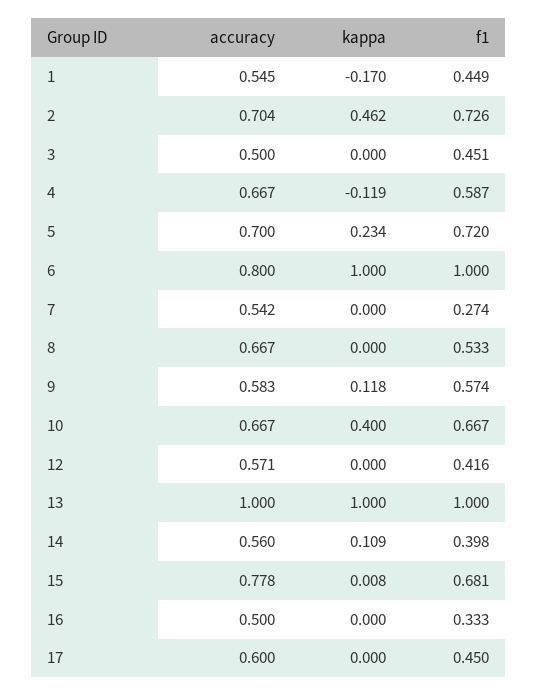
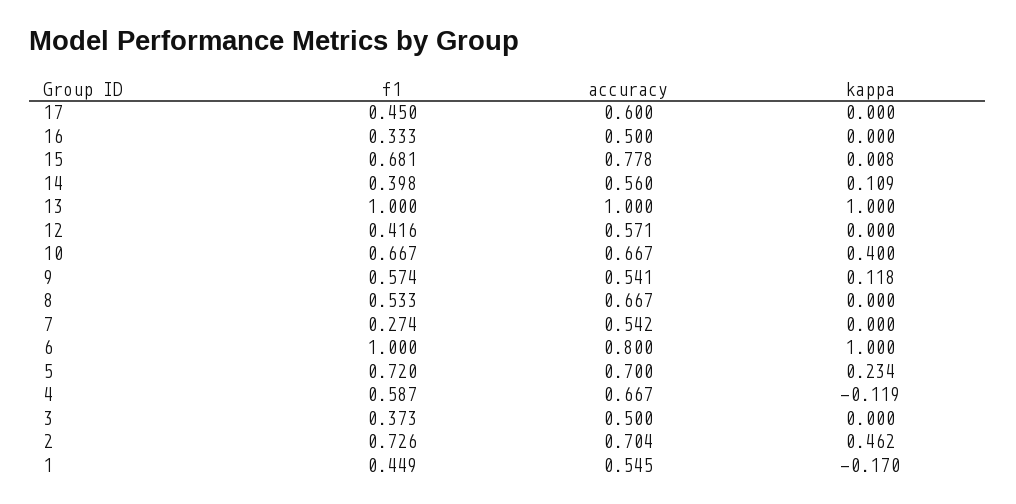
f1, 3: 0.451 -> 0.373
accuracy, 9: 0.583 -> 0.541

